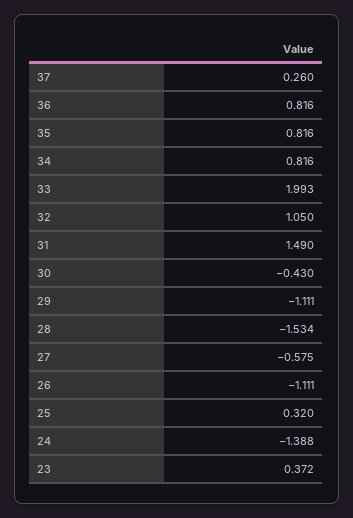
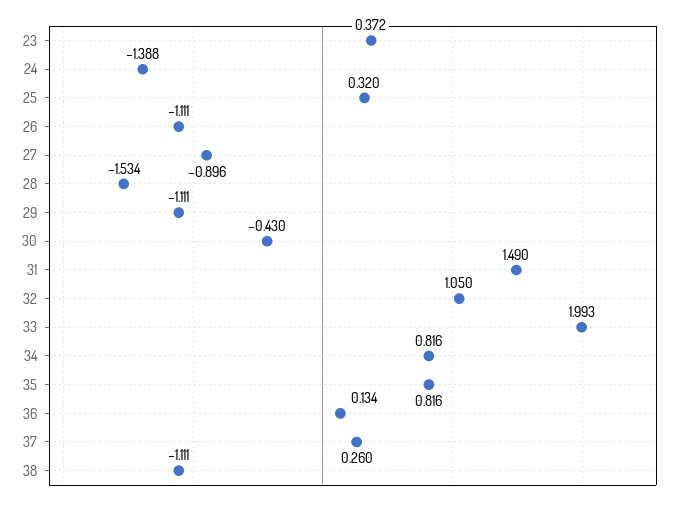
36: 0.816 -> 0.134
27: -0.575 -> -0.896
38: none -> -1.111

